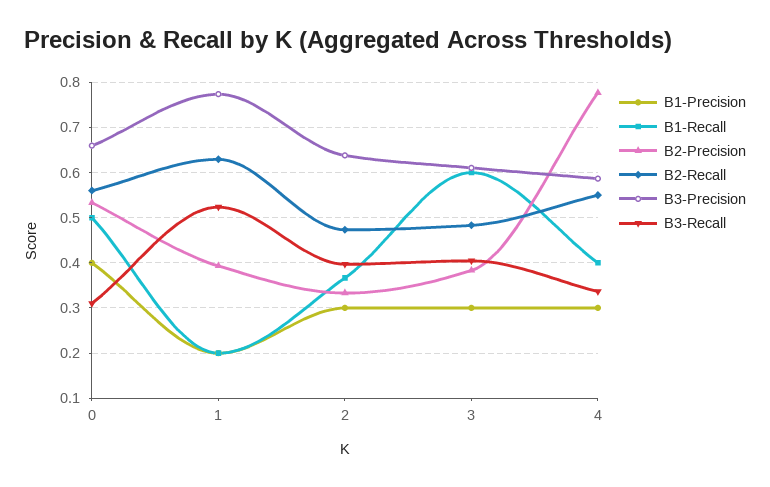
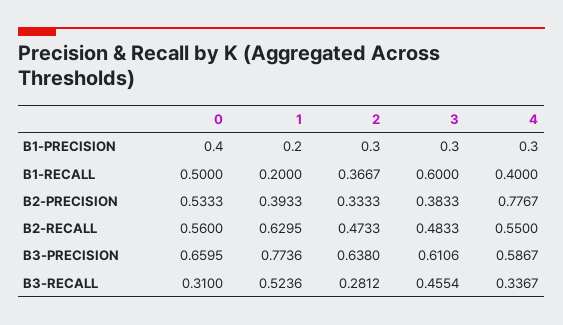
B3-Recall, 2: 0.4 -> 0.2812
B3-Recall, 3: 0.4 -> 0.4554

